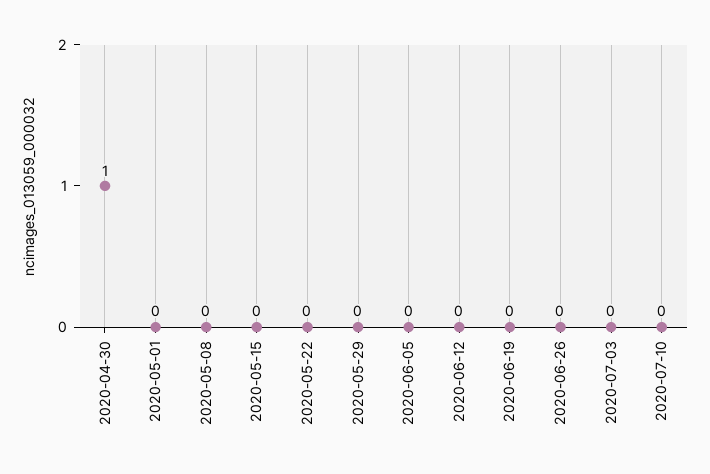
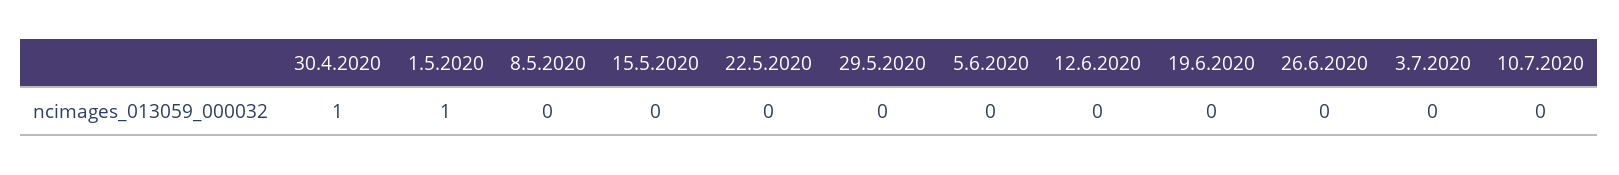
2020-05-01: 0 -> 1

